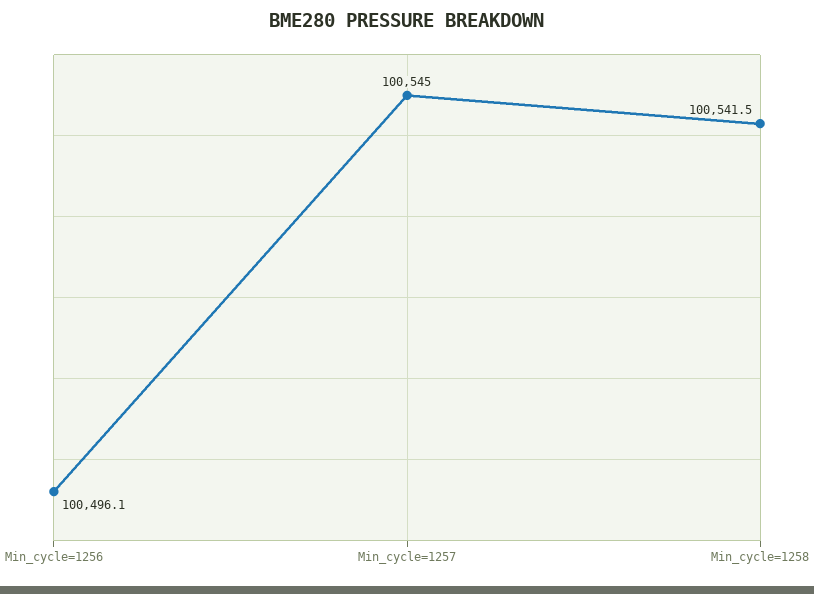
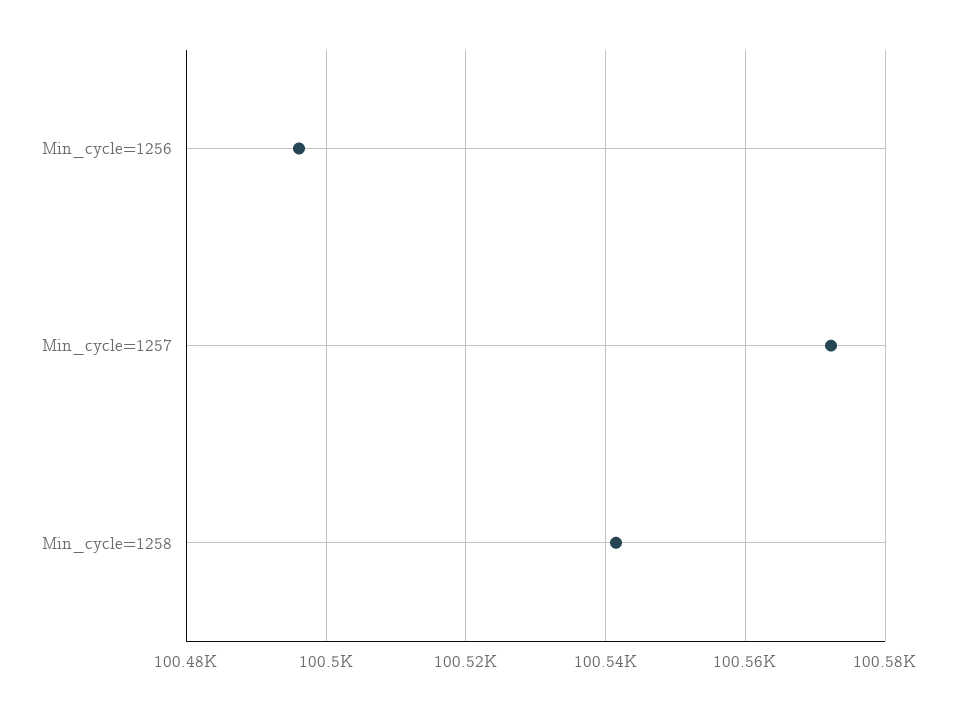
Min_cycle=1257: 100545 -> 100572

